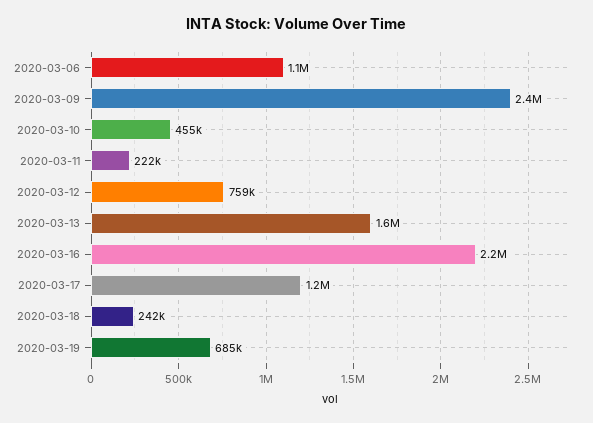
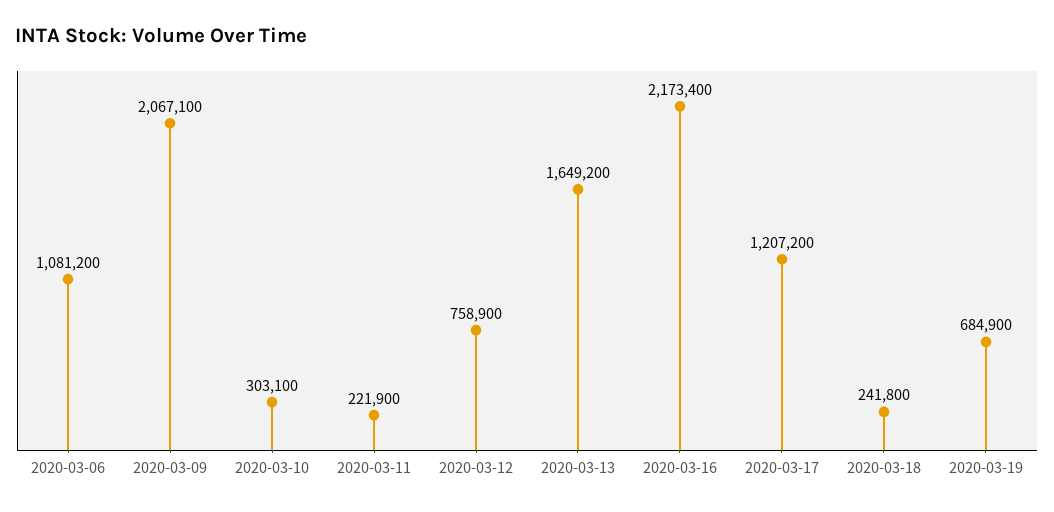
2020-03-09: 2400000 -> 2067100
2020-03-10: 455000 -> 303100

